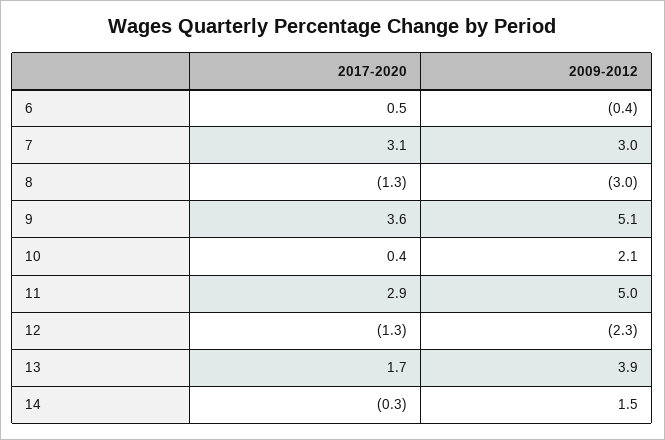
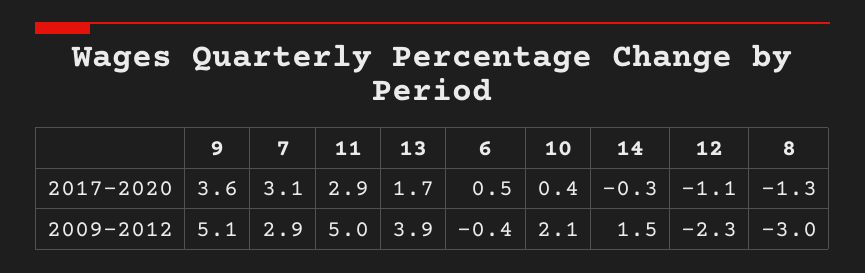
2009-2012, 7: 3 -> 2.9
2017-2020, 12: -1.3 -> -1.1

